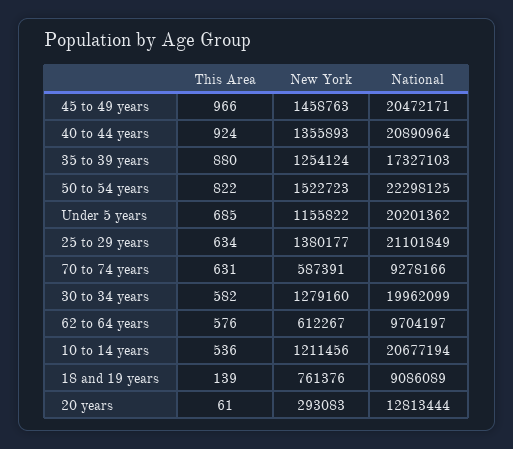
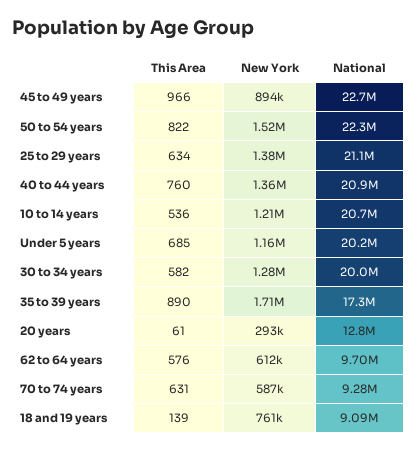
New York, 45 to 49 years: 1458763 -> 894000
National, 45 to 49 years: 20472171 -> 22700000
This Area, 40 to 44 years: 924 -> 760
This Area, 35 to 39 years: 880 -> 890
New York, 35 to 39 years: 1254124 -> 1710000

